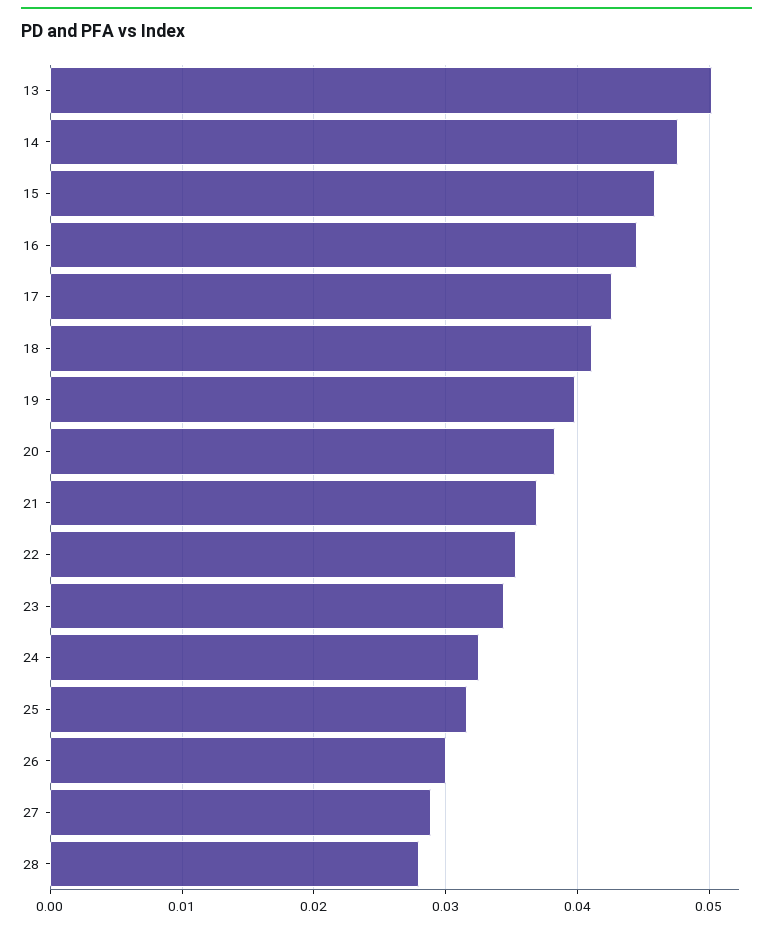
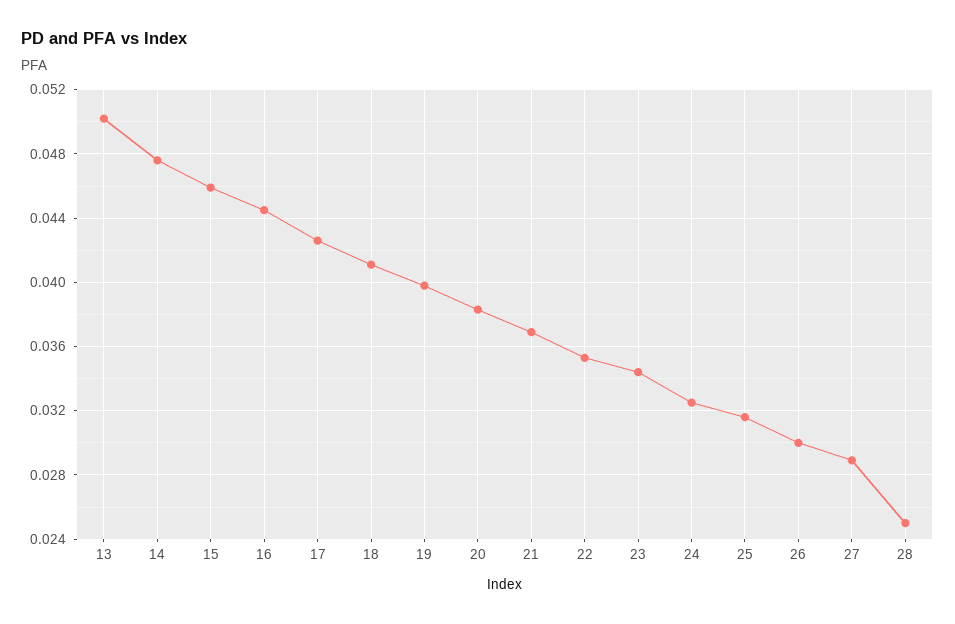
28: 0.028 -> 0.025

